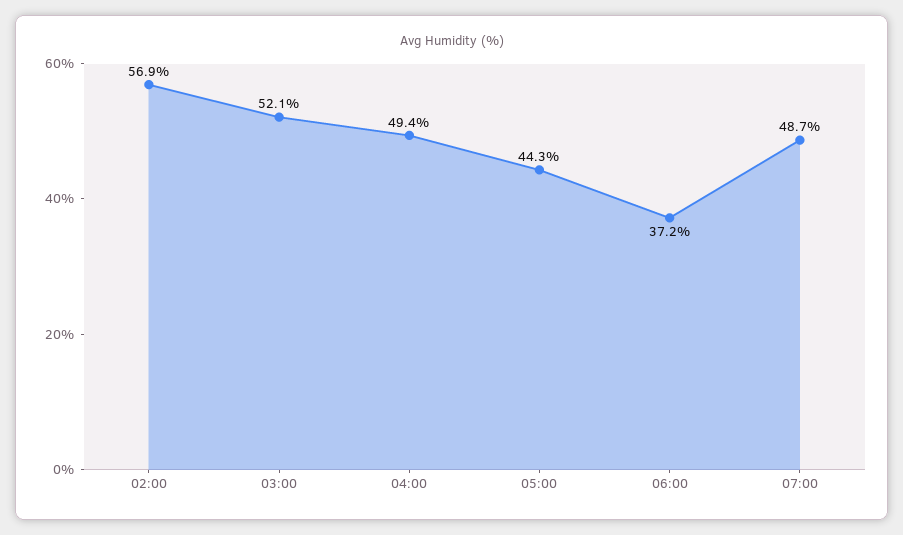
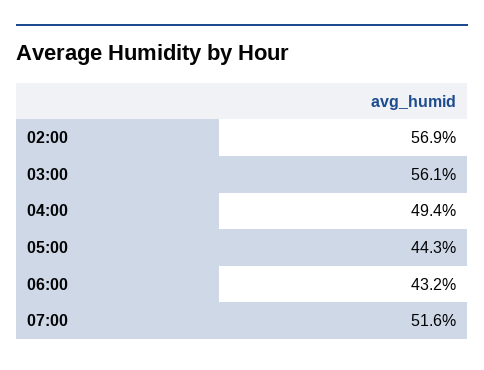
03:00: 52.1 -> 56.1
06:00: 37.2 -> 43.2
07:00: 48.7 -> 51.6

